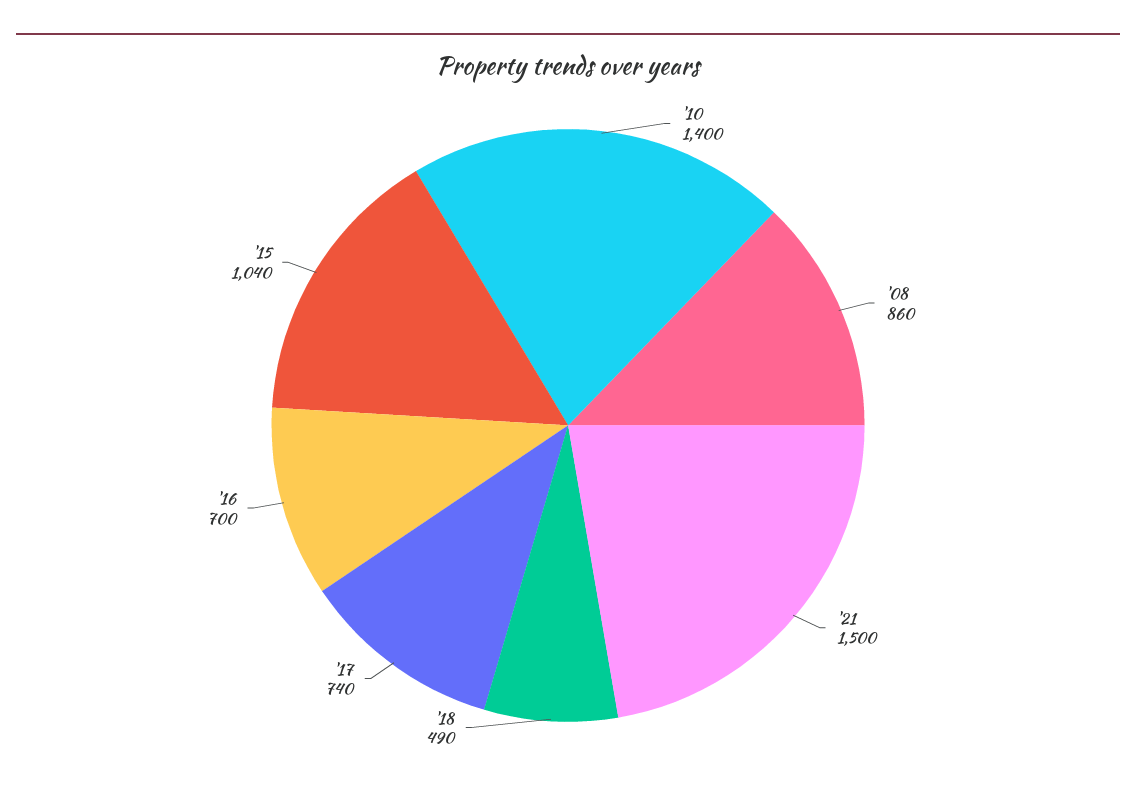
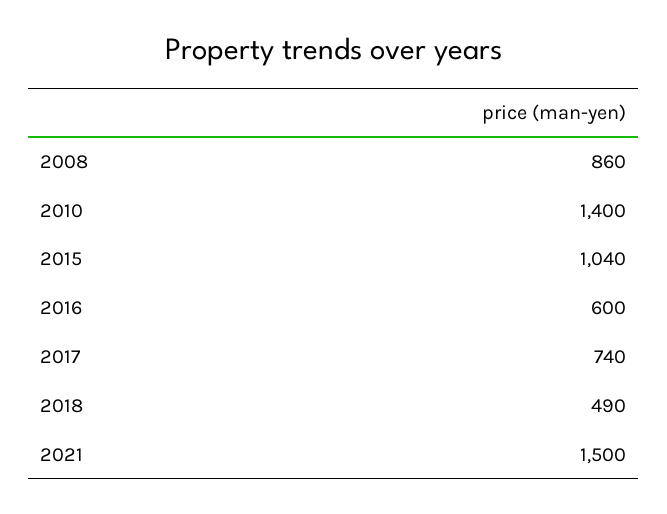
'16: 700 -> 600

